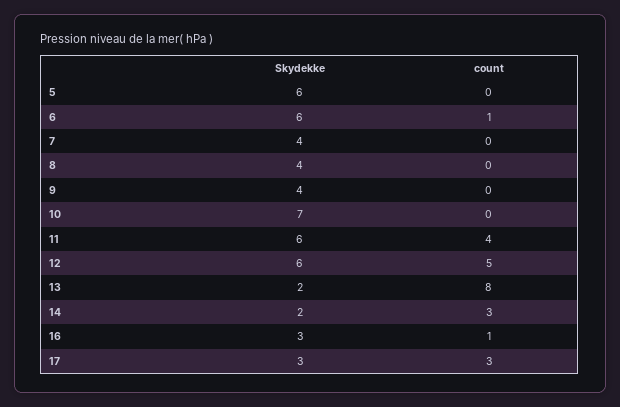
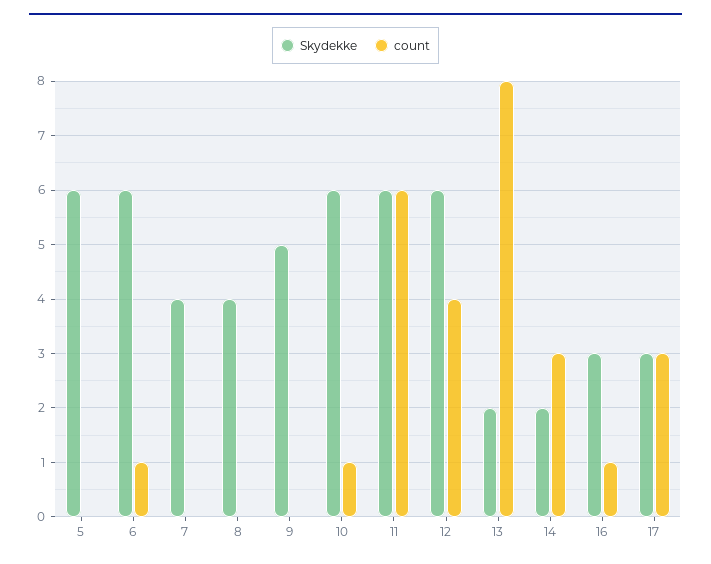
Skydekke, 9: 4 -> 5
Skydekke, 10: 7 -> 6
count, 10: 0 -> 1
count, 11: 4 -> 6
count, 12: 5 -> 4

